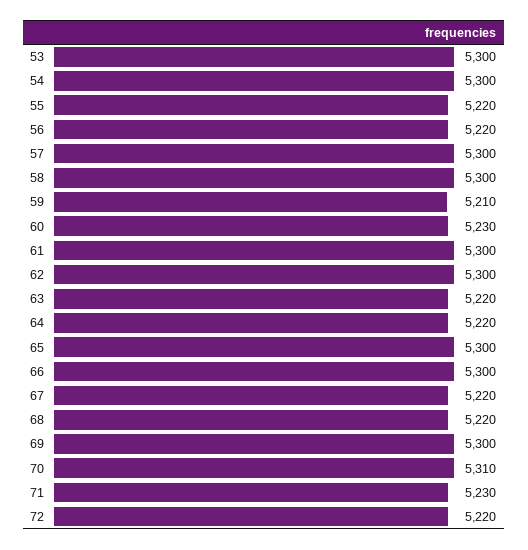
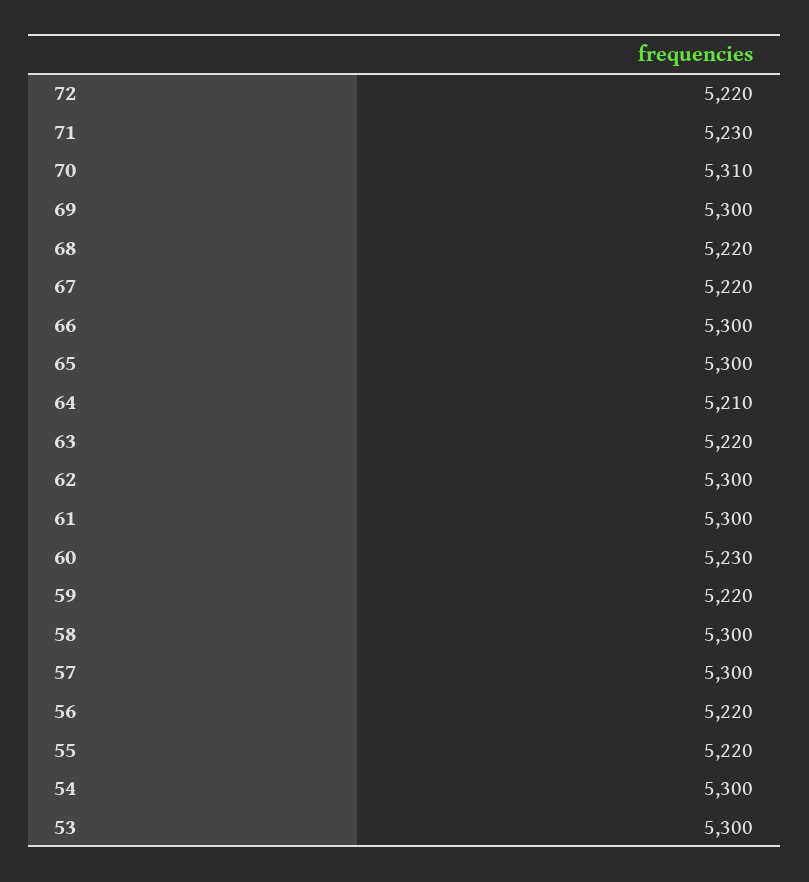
59: 5210 -> 5220
64: 5220 -> 5210

